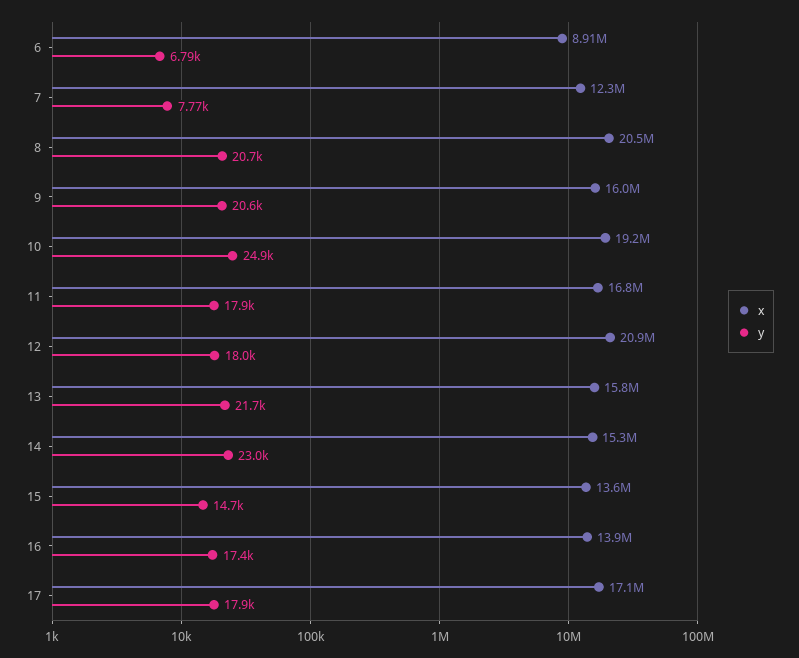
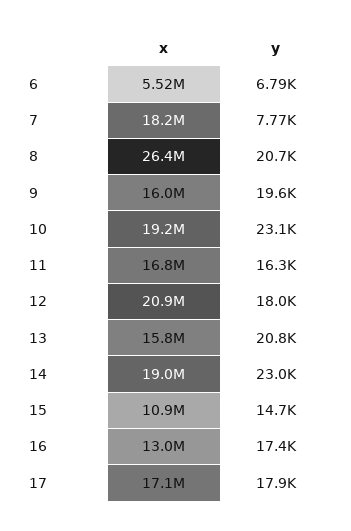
x, 6: 8910000 -> 5520000
x, 7: 12300000 -> 18200000
x, 8: 20500000 -> 26400000
y, 9: 20600 -> 19600
y, 10: 24900 -> 23100
y, 11: 17900 -> 16300
y, 13: 21700 -> 20800
x, 14: 15300000 -> 19000000
x, 15: 13600000 -> 10900000
x, 16: 13900000 -> 13000000

